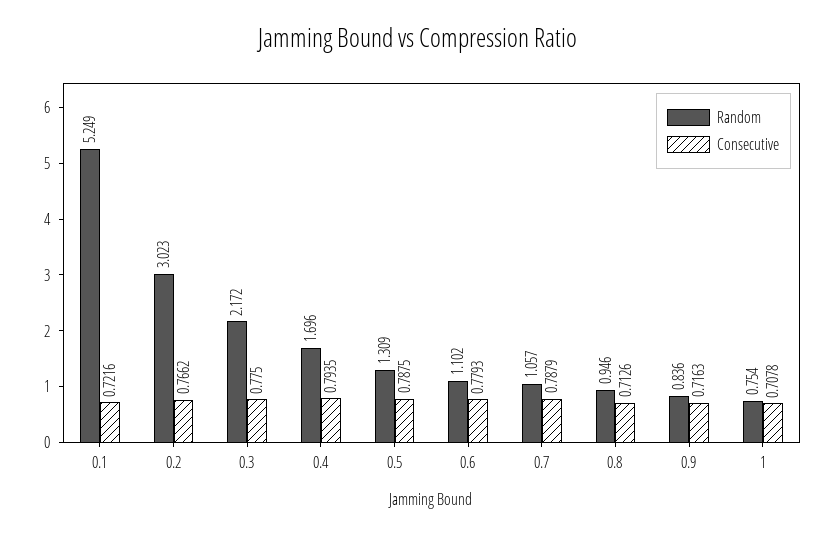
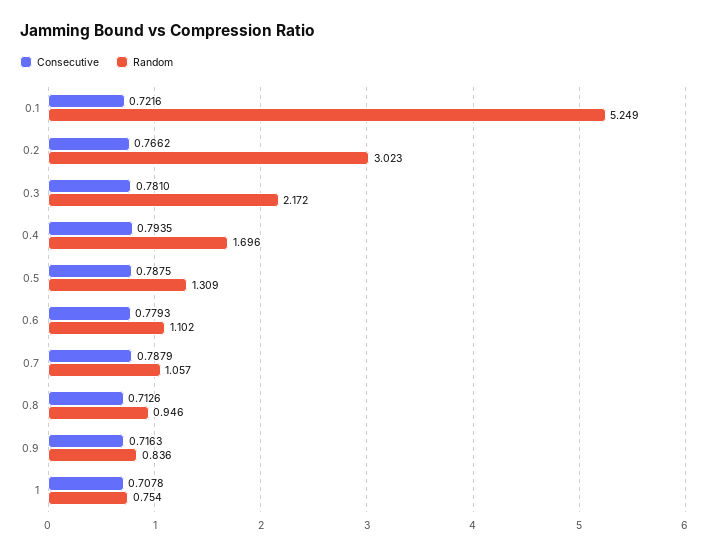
Consecutive, 0.3: 0.775 -> 0.781

